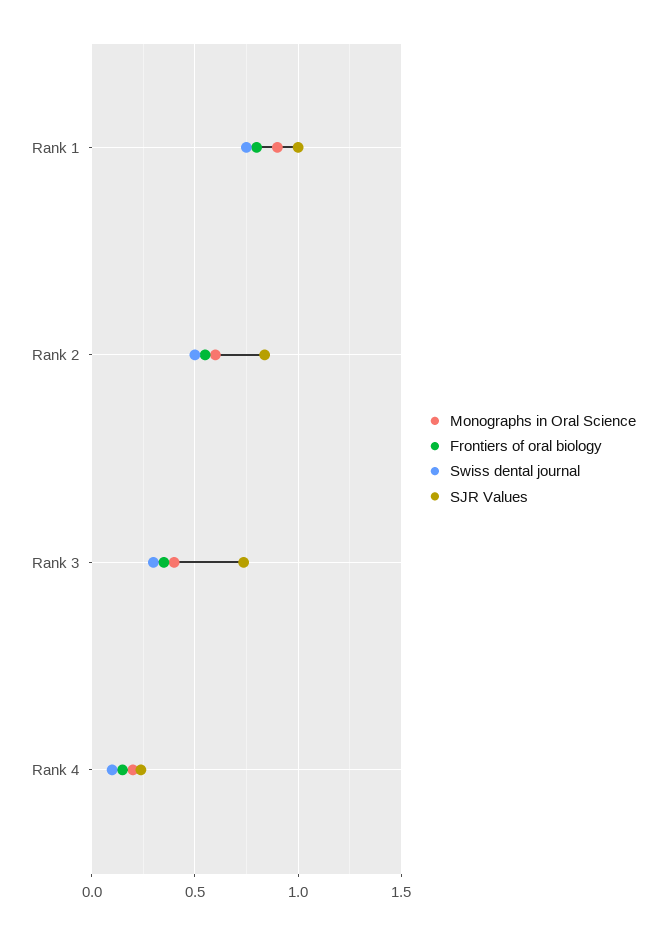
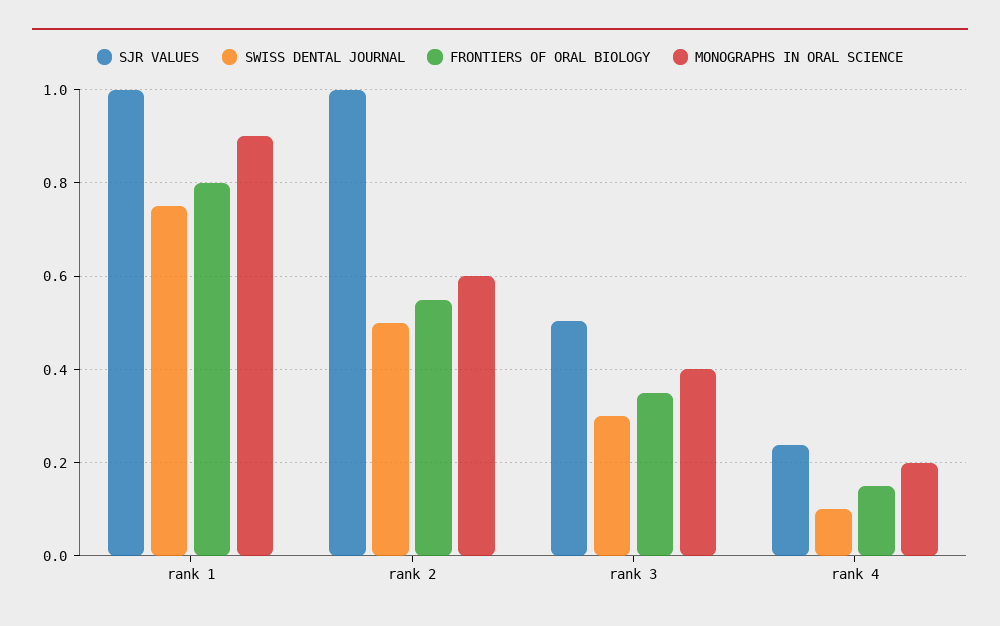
SJR Values, Rank 2: 0.85 -> 1
SJR Values, Rank 3: 0.75 -> 0.5

